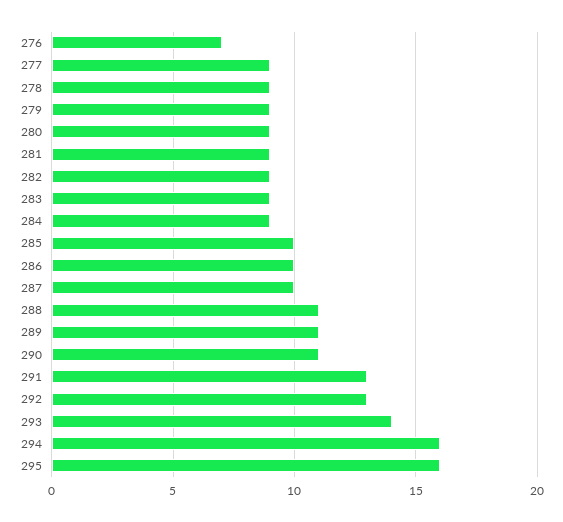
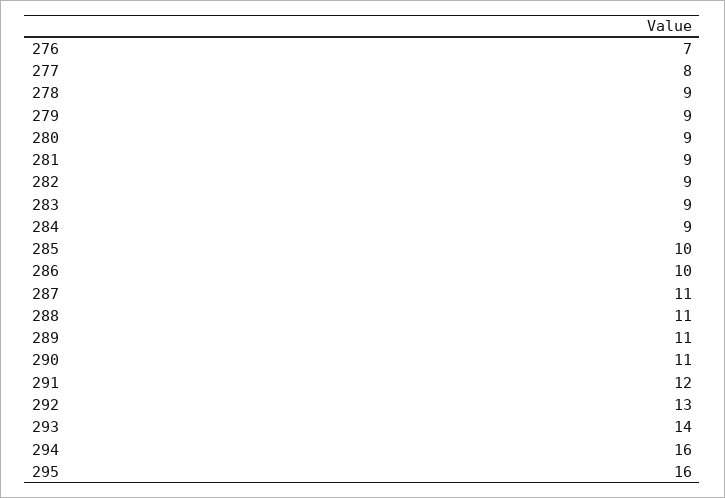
277: 9 -> 8
287: 10 -> 11
291: 13 -> 12

